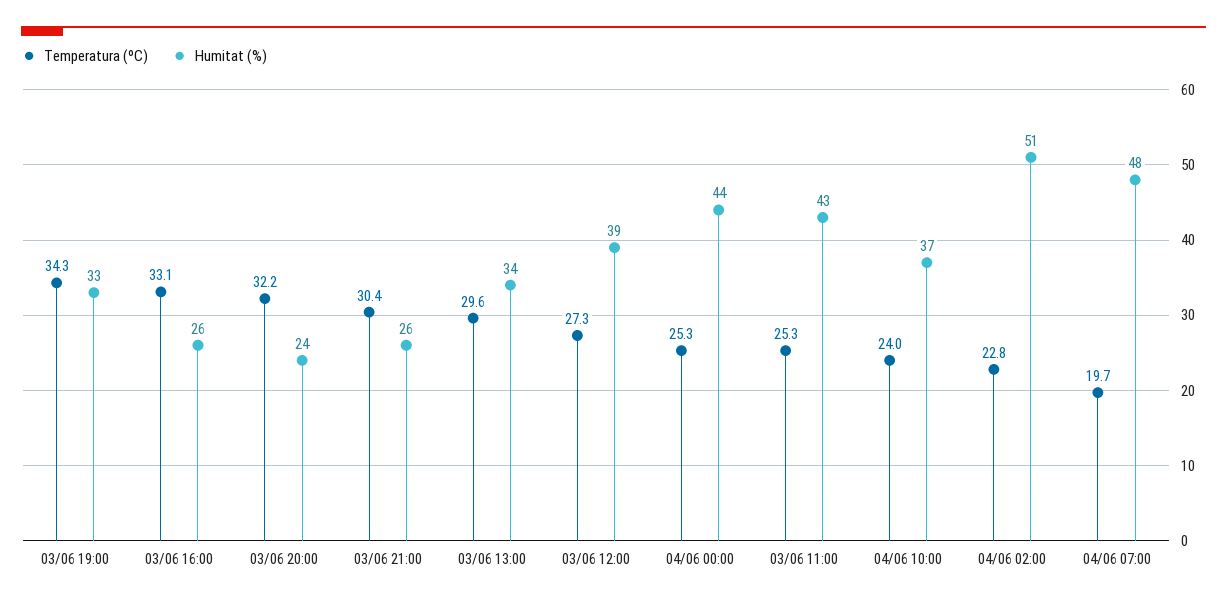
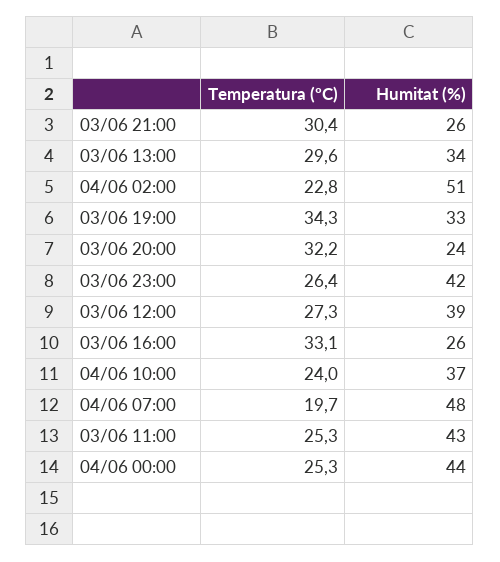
Temperatura (ºC), 03/06 23:00: none -> 26.4
Humitat (%), 03/06 23:00: none -> 42

